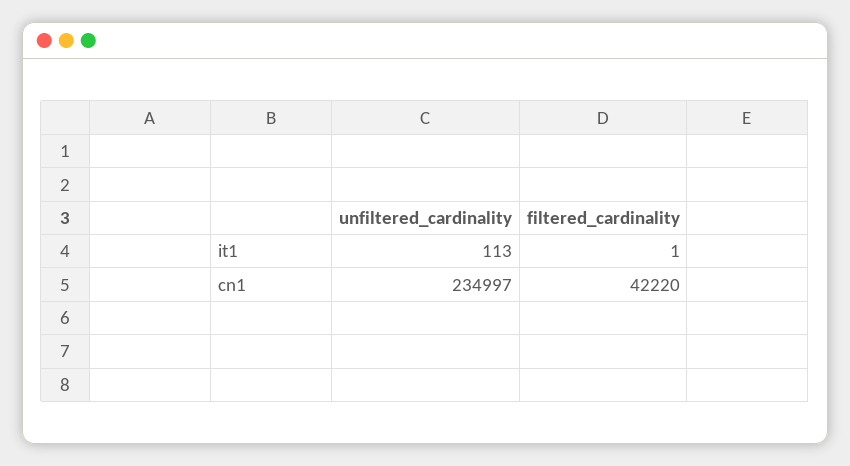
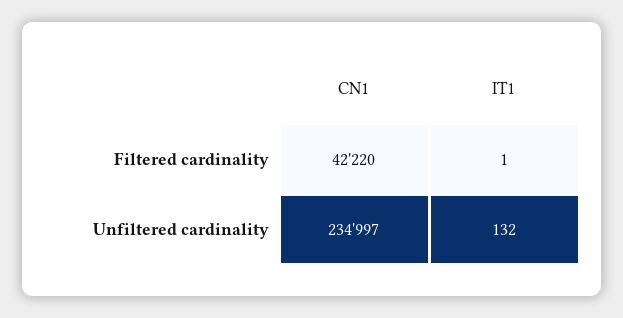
unfiltered_cardinality, it1: 113 -> 132

